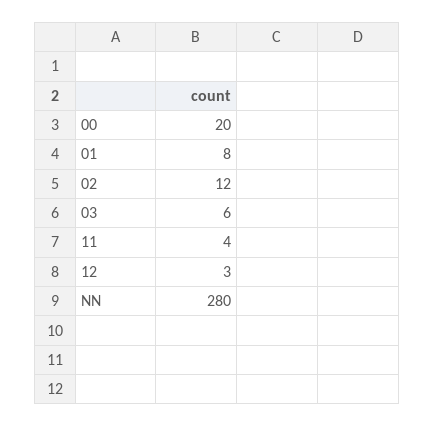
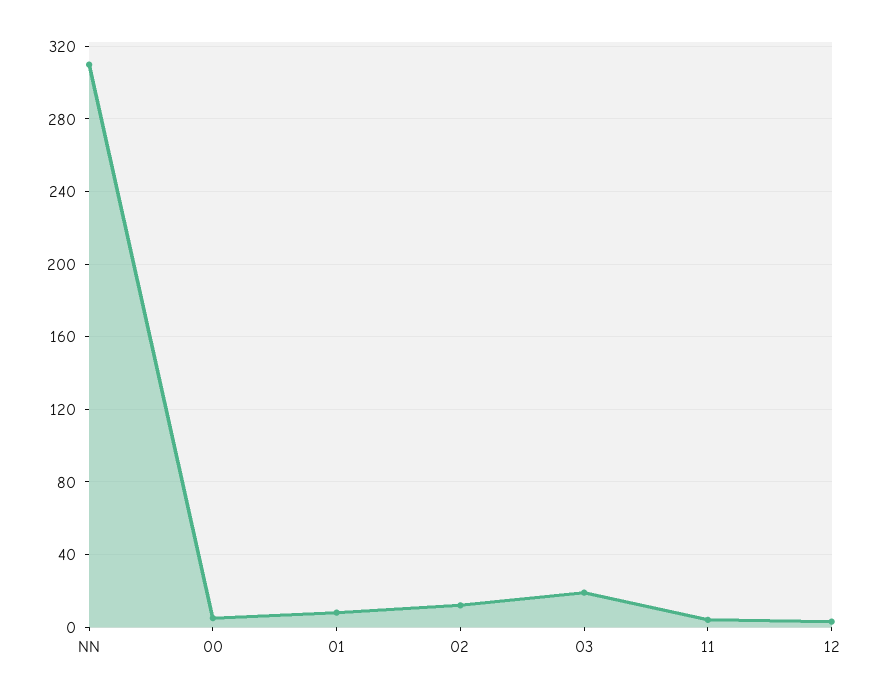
00: 20 -> 5
03: 6 -> 20
NN: 280 -> 310

